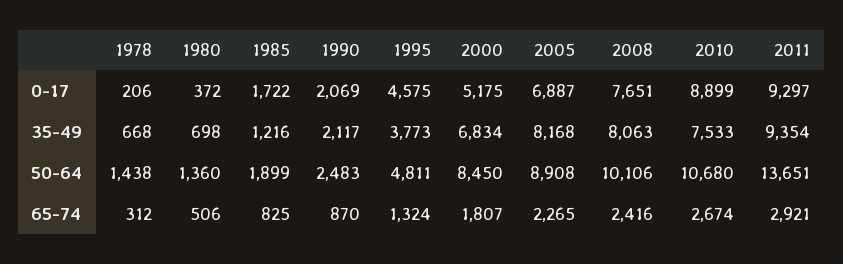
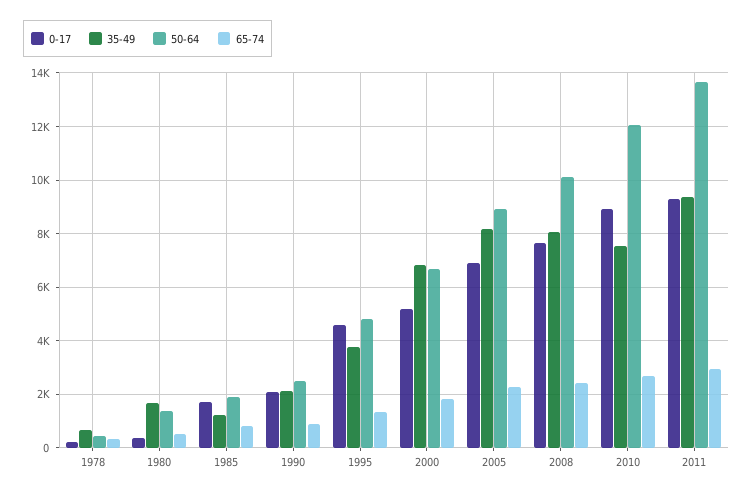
35-49, 1980: 698 -> 1750
50-64, 1978: 1438 -> 500
50-64, 2000: 8450 -> 6750
50-64, 2010: 10680 -> 12000

